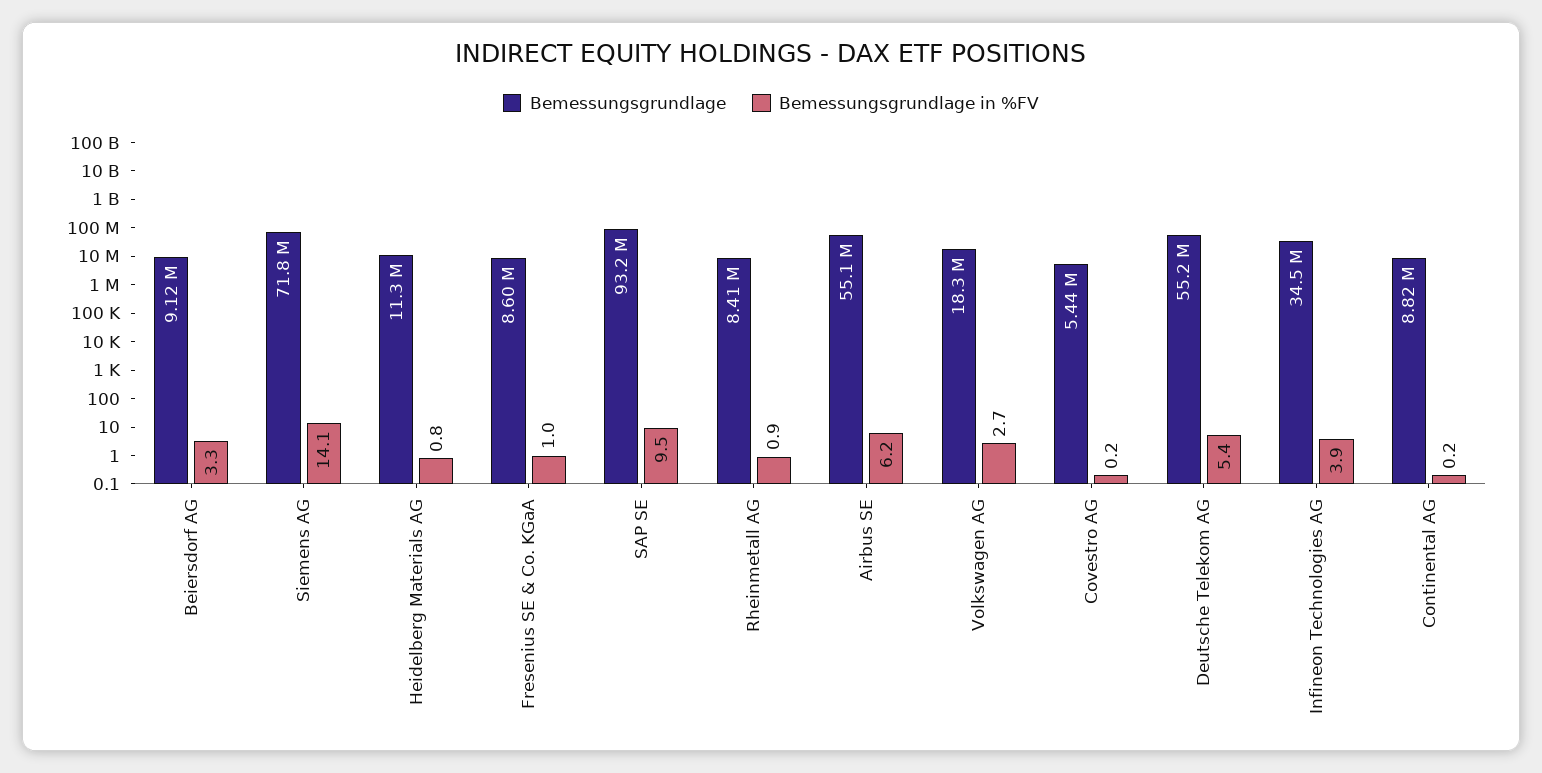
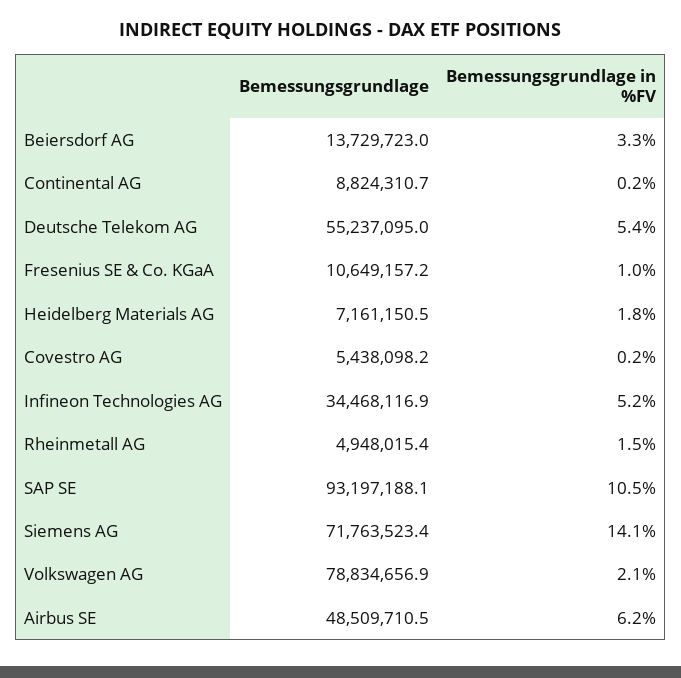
Bemessungsgrundlage, Beiersdorf AG: 9120000 -> 13729723
Bemessungsgrundlage, Heidelberg Materials AG: 11300000 -> 7161150.5
Bemessungsgrundlage in %FV, Heidelberg Materials AG: 0.8 -> 1.8
Bemessungsgrundlage, Fresenius SE & Co. KGaA: 8600000 -> 10649157.2
Bemessungsgrundlage in %FV, SAP SE: 9.5 -> 10.5
Bemessungsgrundlage, Rheinmetall AG: 8410000 -> 4948015.4
Bemessungsgrundlage in %FV, Rheinmetall AG: 0.9 -> 1.5
Bemessungsgrundlage, Airbus SE: 55100000 -> 48509710.5
Bemessungsgrundlage, Volkswagen AG: 18300000 -> 78834656.9
Bemessungsgrundlage in %FV, Volkswagen AG: 2.7 -> 2.1
Bemessungsgrundlage in %FV, Infineon Technologies AG: 3.9 -> 5.2

